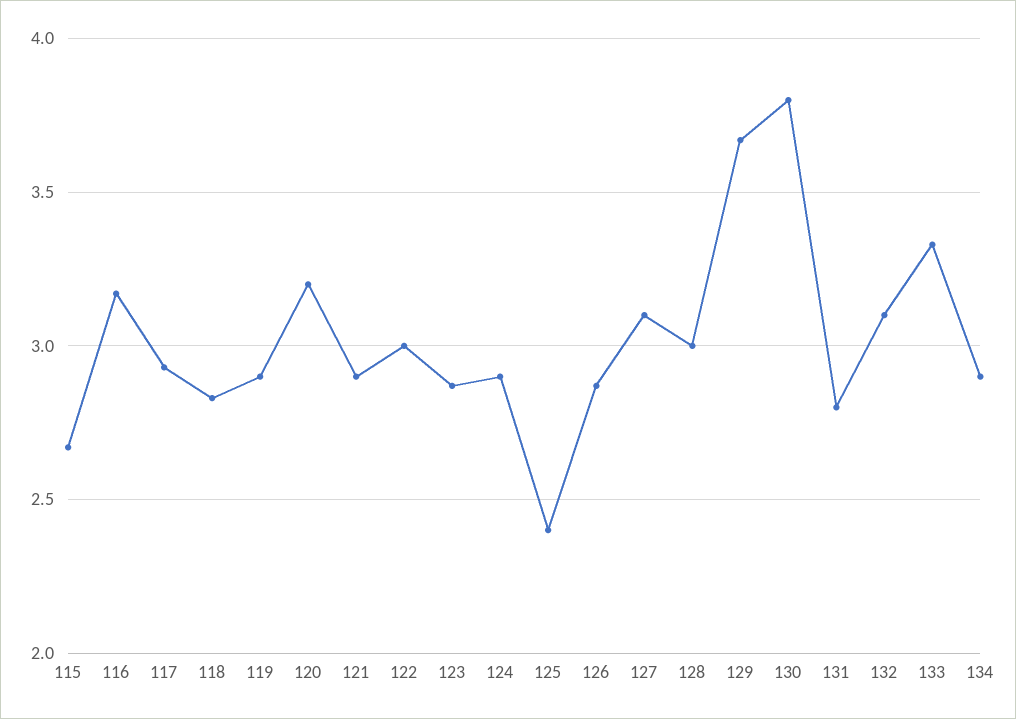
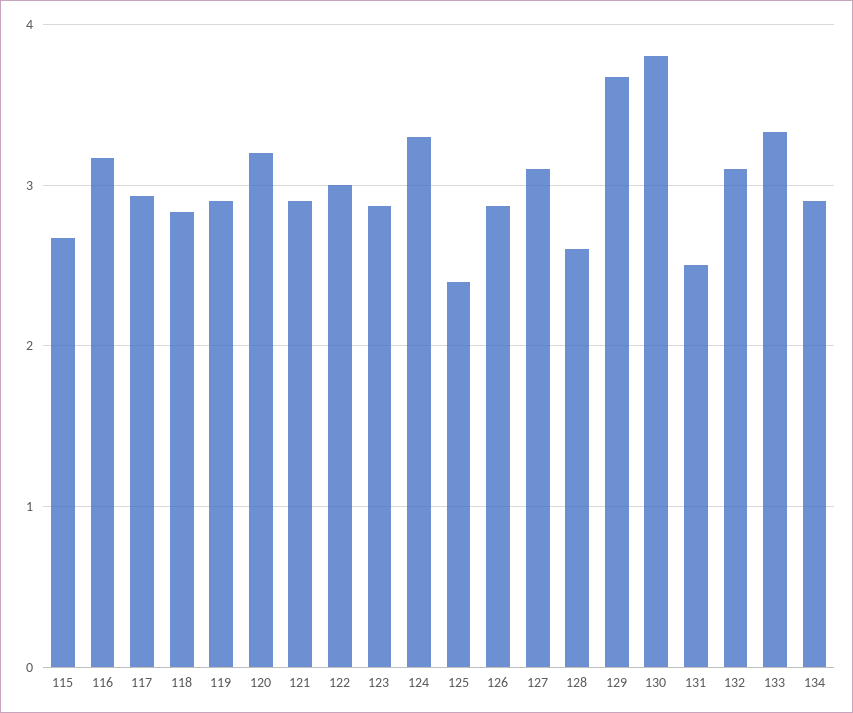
124: 2.9 -> 3.3
128: 3 -> 2.6
131: 2.8 -> 2.5

